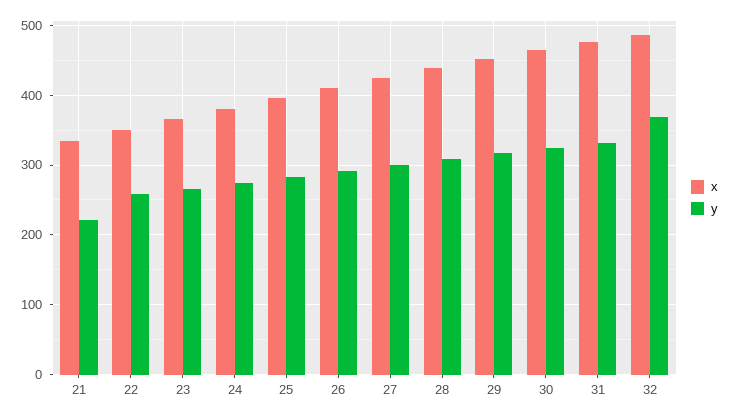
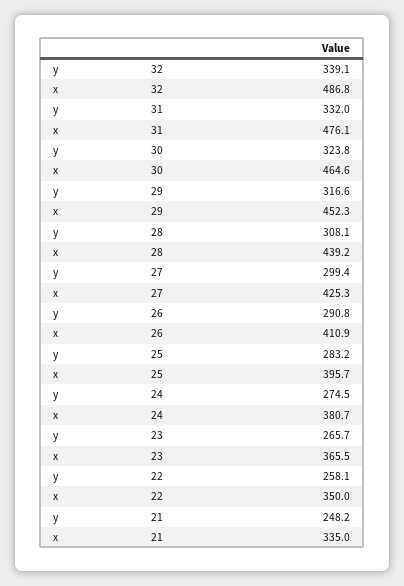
y, 21: 220 -> 248.2
y, 32: 370 -> 339.1

